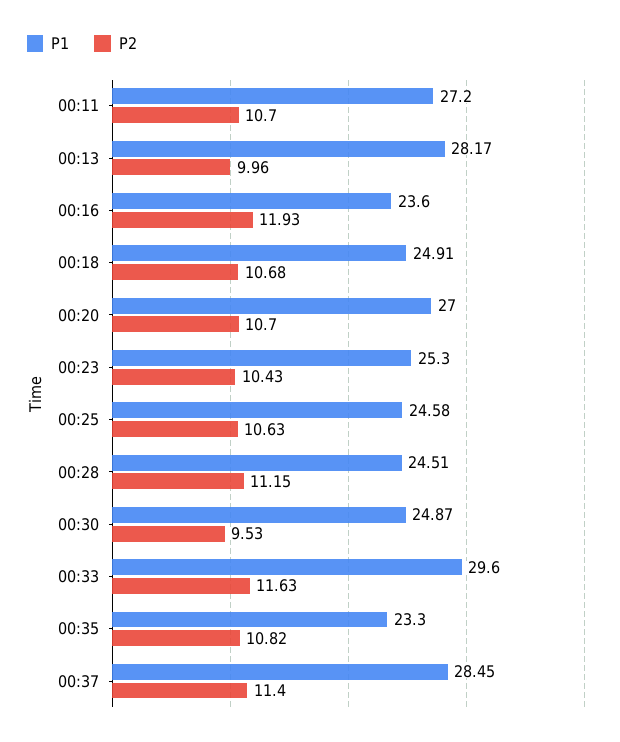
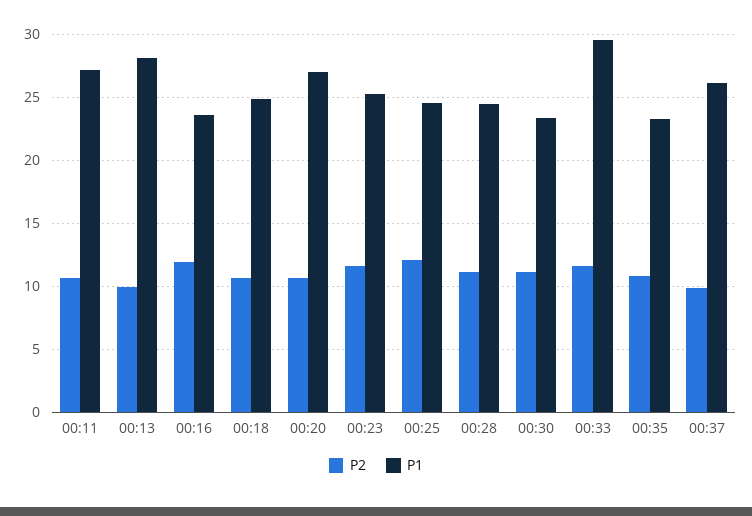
P2, 00:23: 10.43 -> 11.5
P2, 00:25: 10.63 -> 12
P1, 00:30: 24.87 -> 23.5
P2, 00:30: 9.53 -> 11
P1, 00:37: 28.45 -> 26
P2, 00:37: 11.4 -> 10

